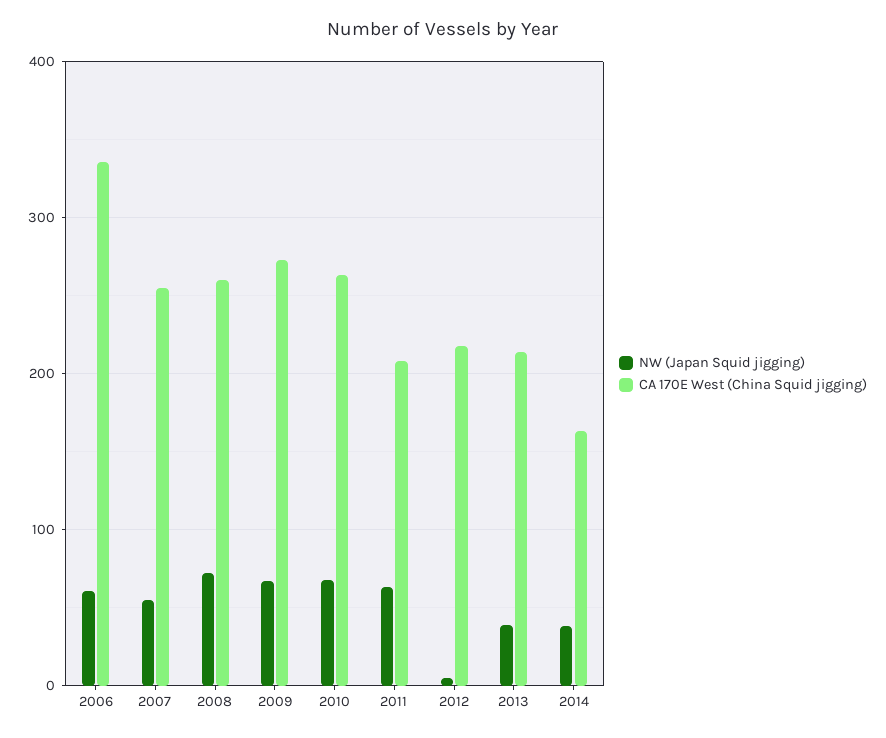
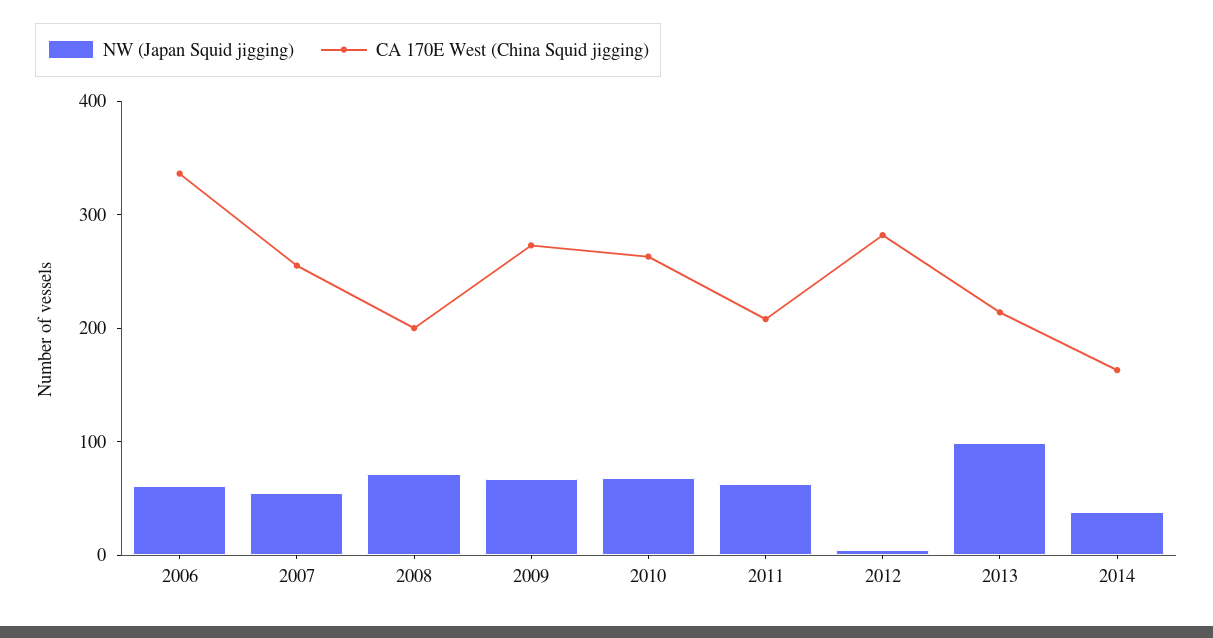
CA 170E West (China Squid jigging), 2008: 260 -> 200
CA 170E West (China Squid jigging), 2012: 220 -> 280
NW (Japan Squid jigging), 2013: 40 -> 100

